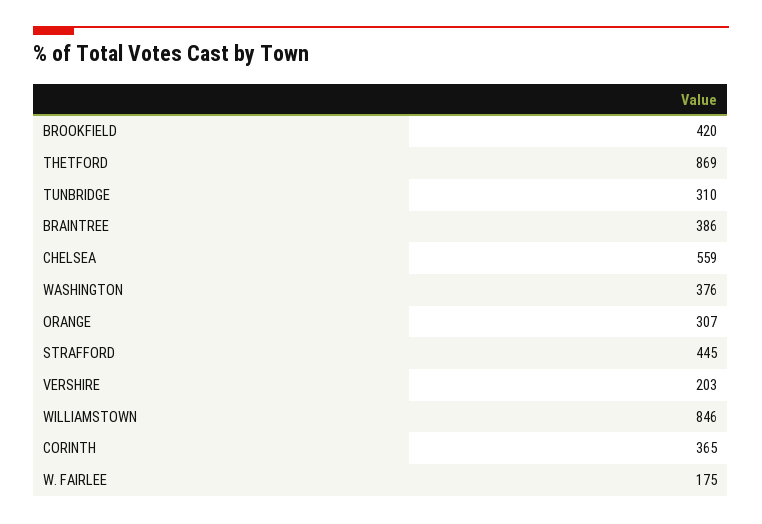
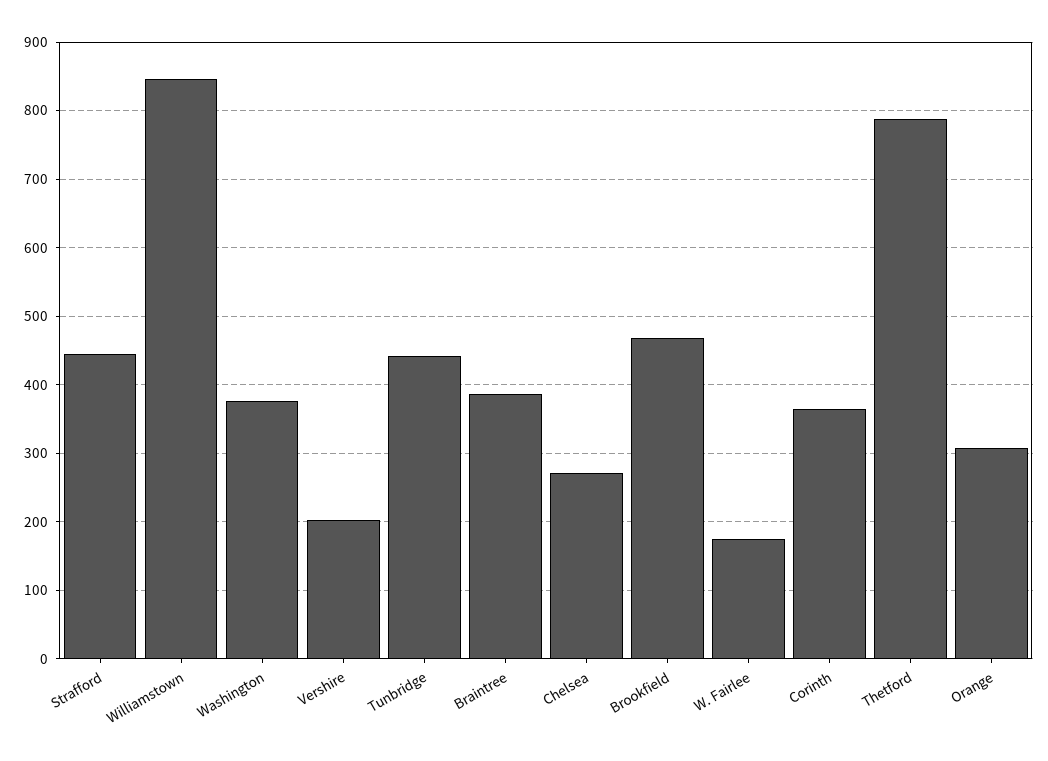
BROOKFIELD: 420 -> 470
THETFORD: 869 -> 790
TUNBRIDGE: 310 -> 440
CHELSEA: 559 -> 270

